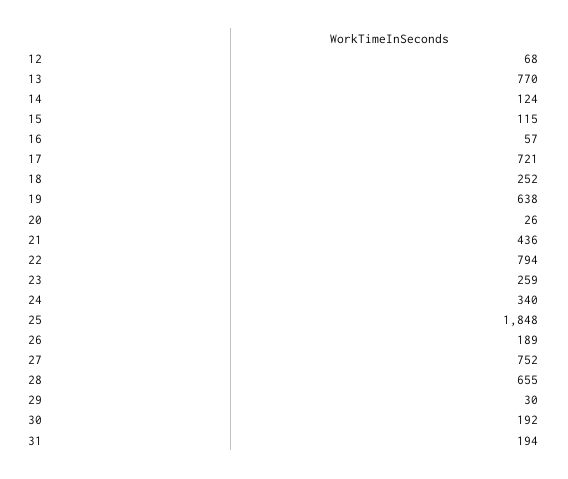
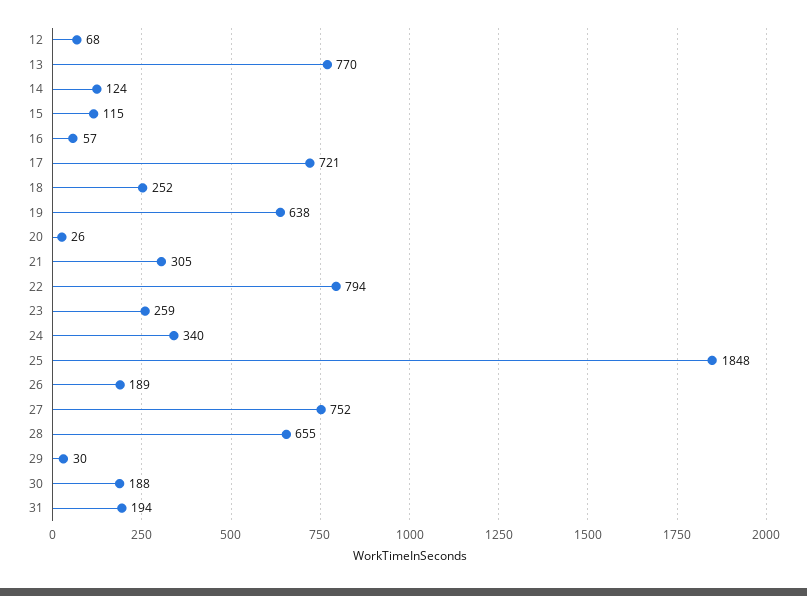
21: 436 -> 305
30: 192 -> 188

